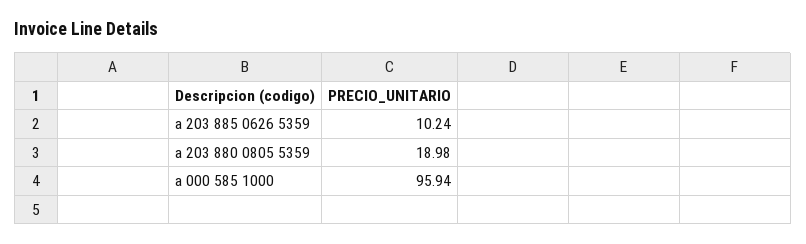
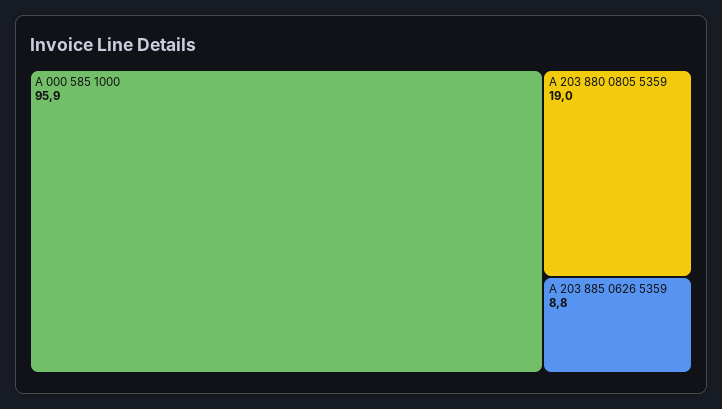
a 203 885 0626 5359: 10.24 -> 8.8

